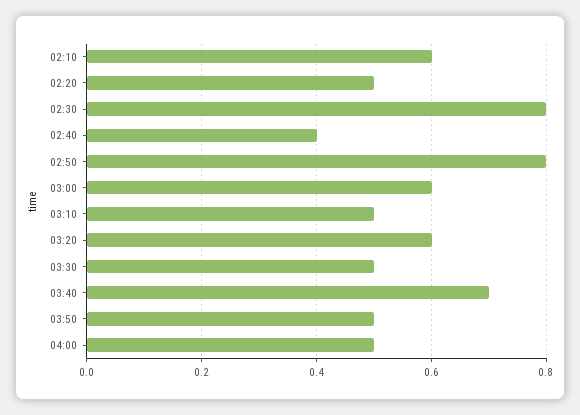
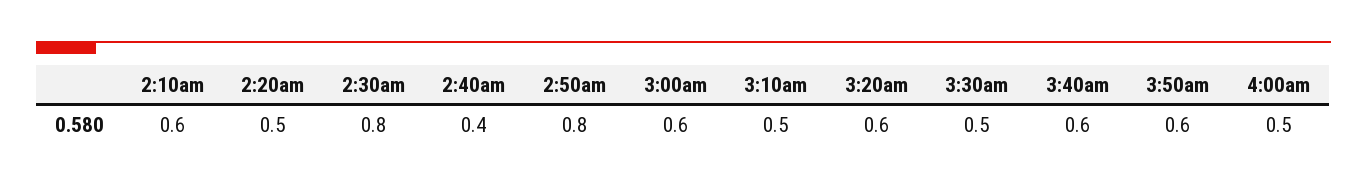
03:40: 0.7 -> 0.6
03:50: 0.5 -> 0.6

